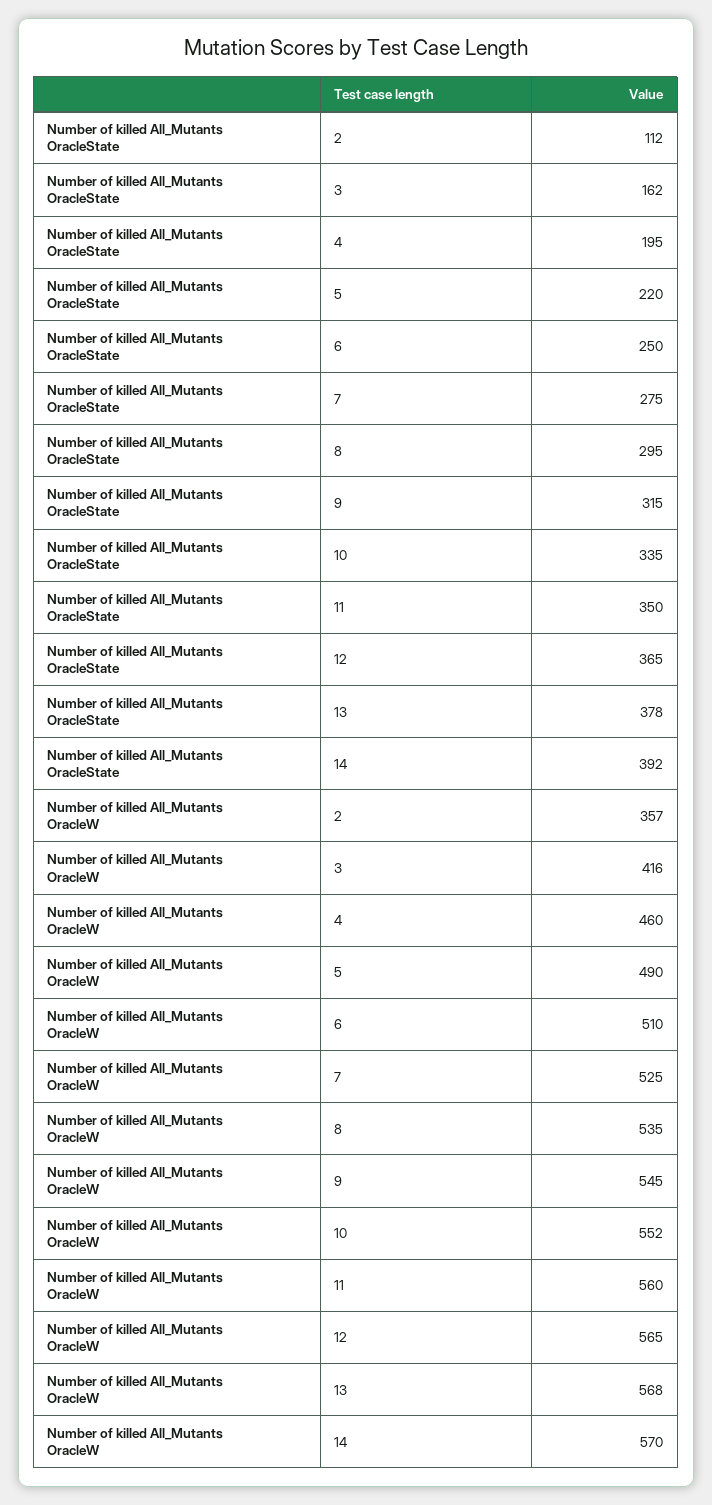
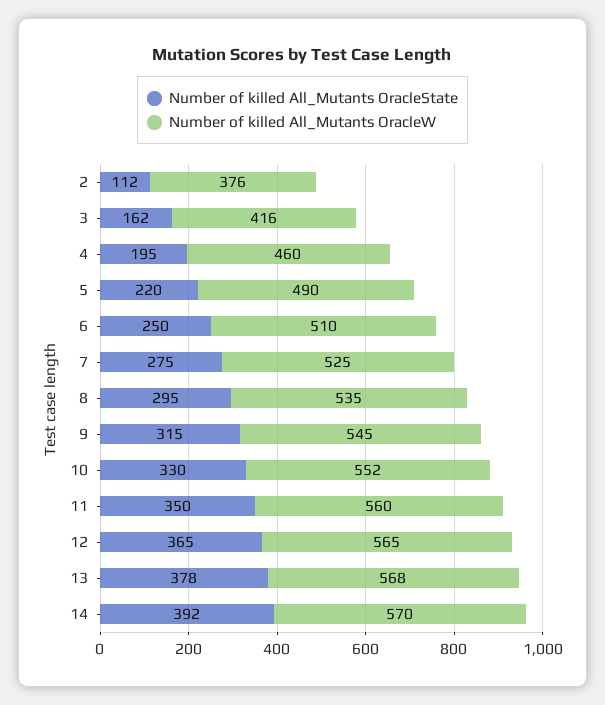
Number of killed All_Mutants OracleState, 10: 335 -> 330
Number of killed All_Mutants OracleW, 2: 357 -> 376

